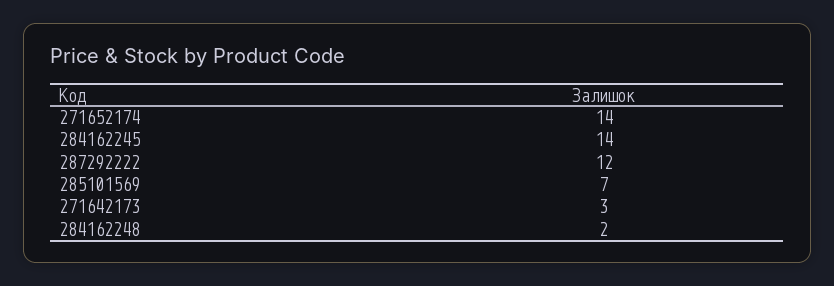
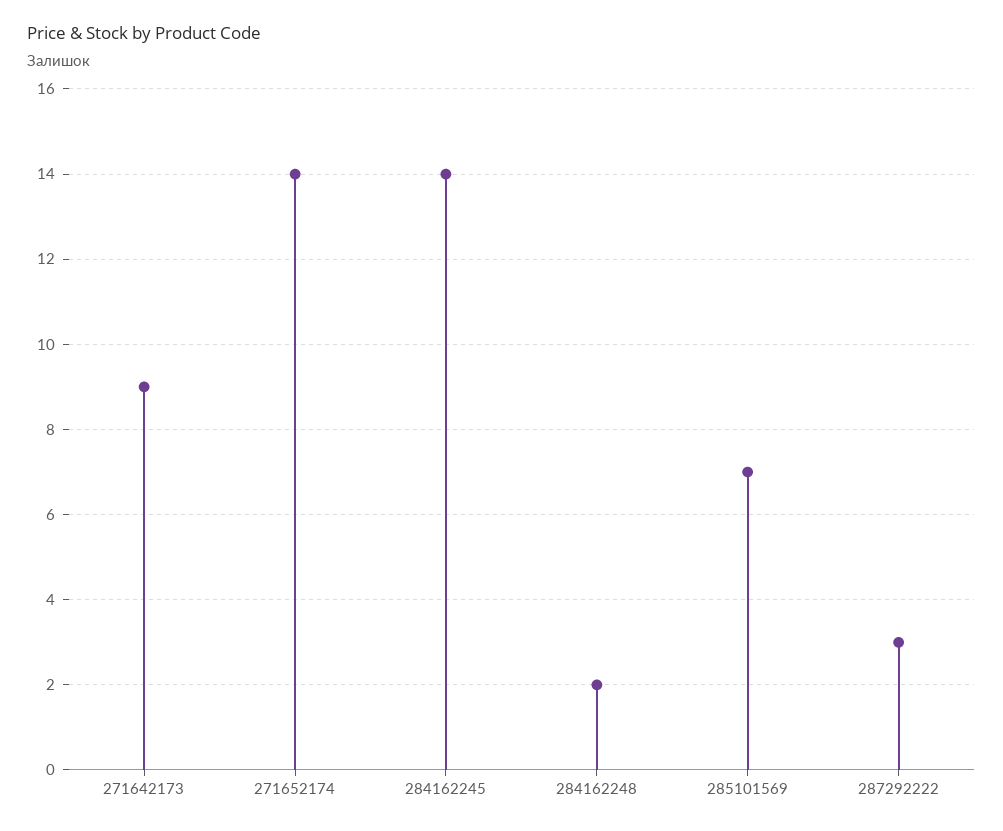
287292222: 12 -> 3
271642173: 3 -> 9

